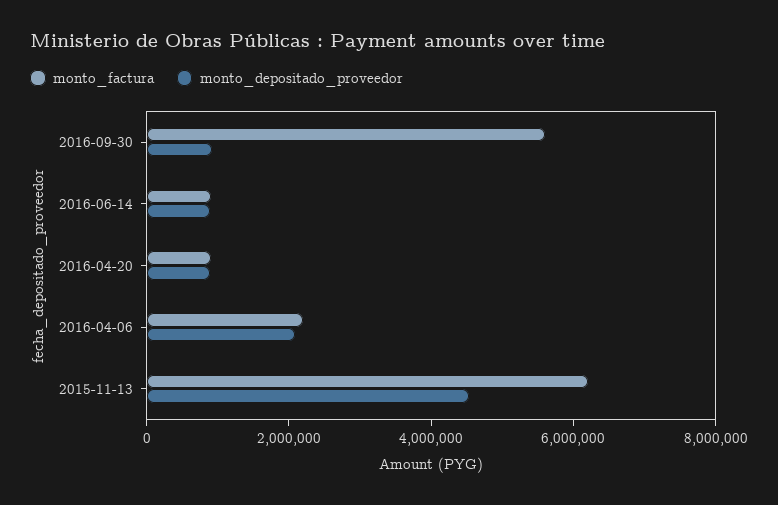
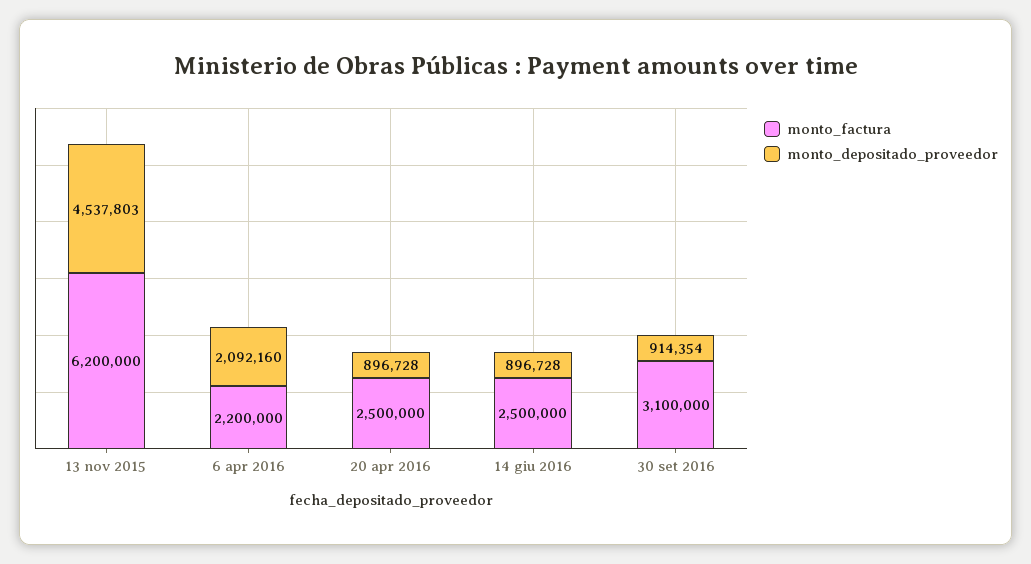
monto_factura, 2016-09-30: 5500000 -> 3100000
monto_factura, 2016-06-14: 1000000 -> 2500000
monto_factura, 2016-04-20: 1000000 -> 2500000

